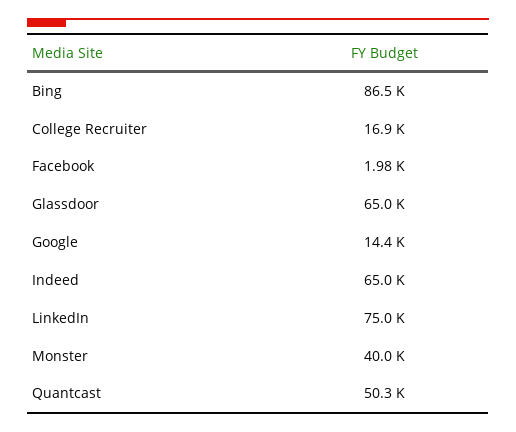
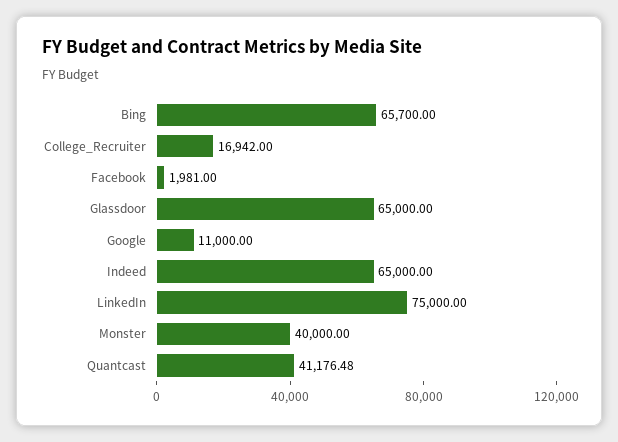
Bing: 86500 -> 65700
Google: 14400 -> 11000
Quantcast: 50300 -> 41176.48

